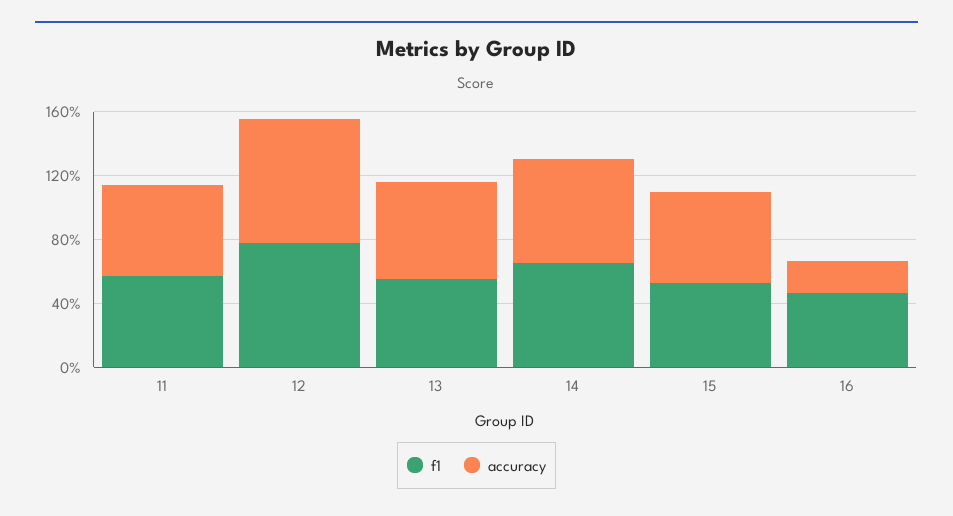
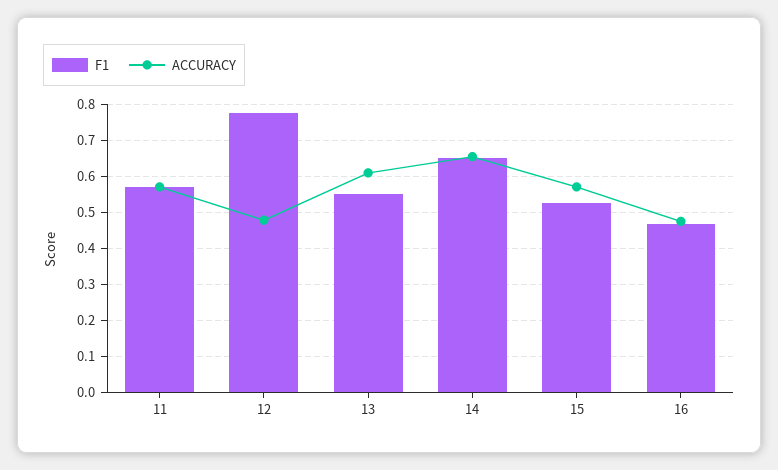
accuracy, 12: 0.8 -> 0.48
accuracy, 16: 0.2 -> 0.48

